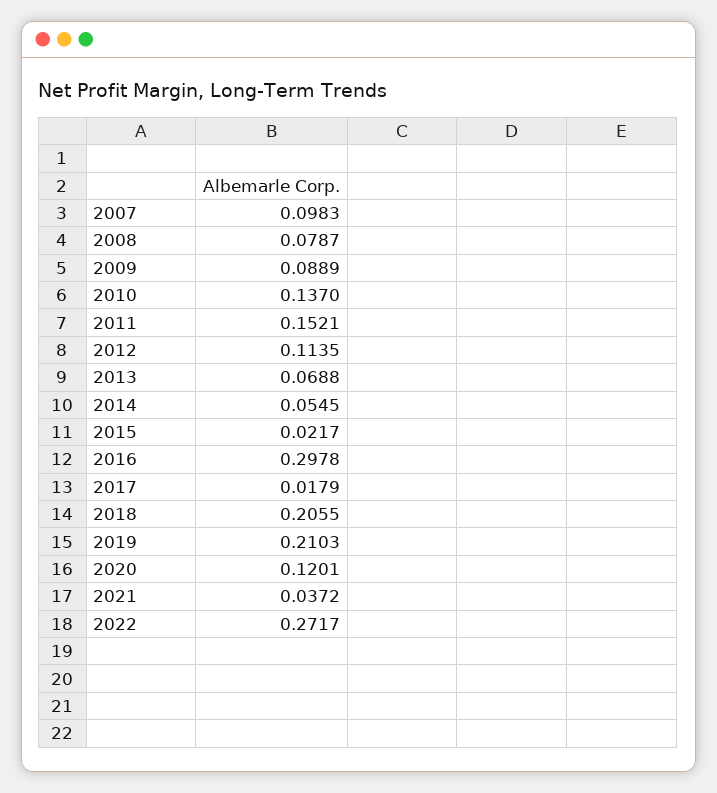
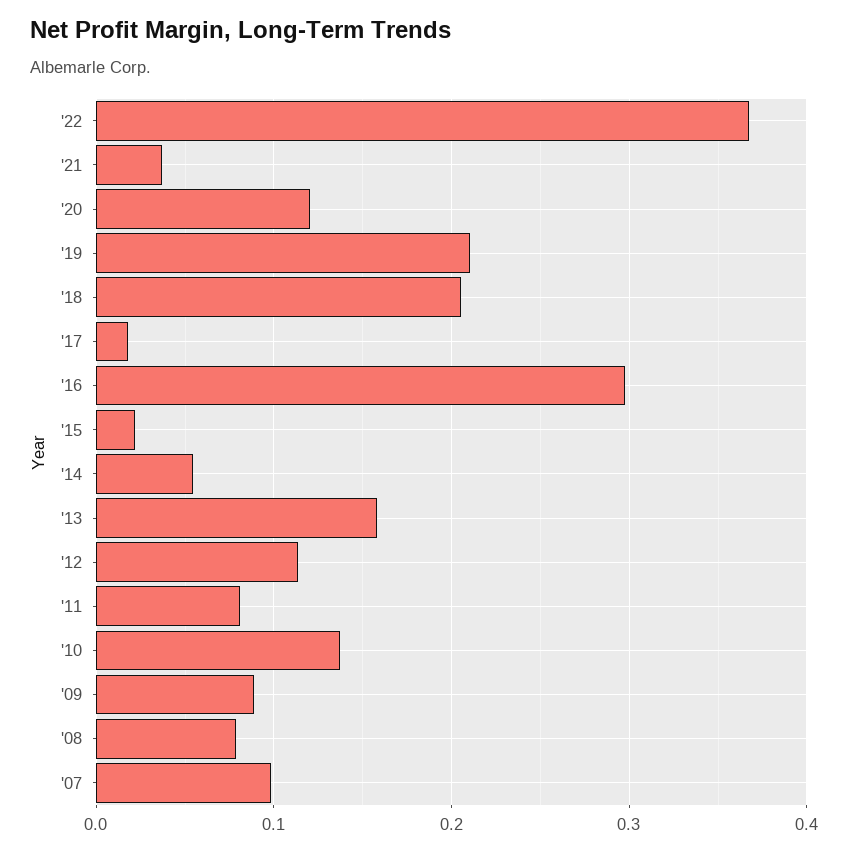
2011: 0.1521 -> 0.08
2013: 0.0688 -> 0.16
2022: 0.2717 -> 0.37

